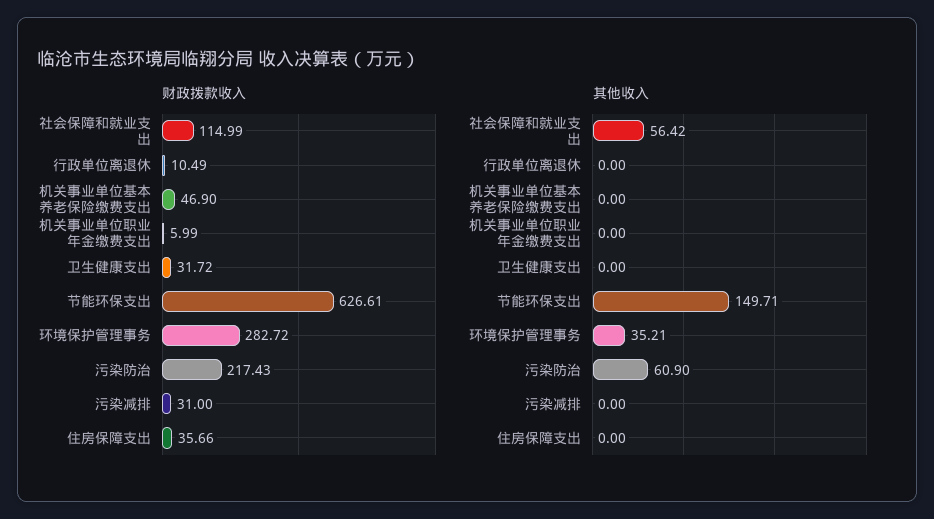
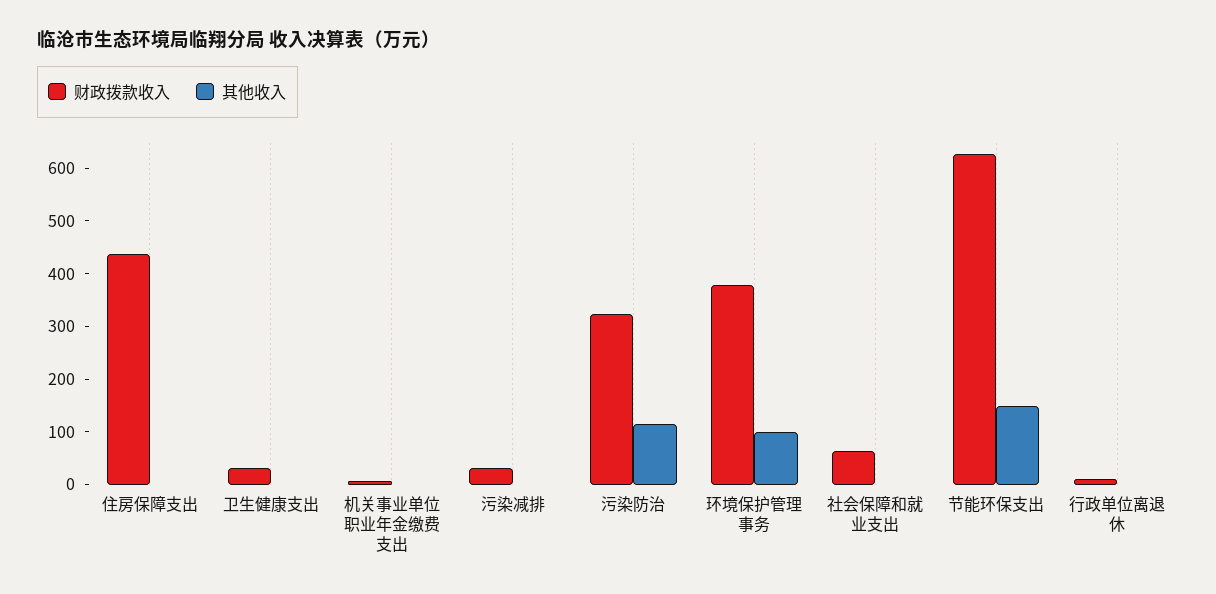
财政拨款收入, 社会保障和就业支出: 114.99 -> 60
财政拨款收入, 机关事业单位基本养老保险缴费支出: 46.9 -> none
财政拨款收入, 环境保护管理事务: 282.72 -> 380
财政拨款收入, 污染防治: 217.43 -> 320
财政拨款收入, 住房保障支出: 35.66 -> 440
其他收入, 社会保障和就业支出: 56.42 -> 0
其他收入, 机关事业单位基本养老保险缴费支出: 0 -> none
其他收入, 环境保护管理事务: 35.21 -> 100
其他收入, 污染防治: 60.9 -> 120

